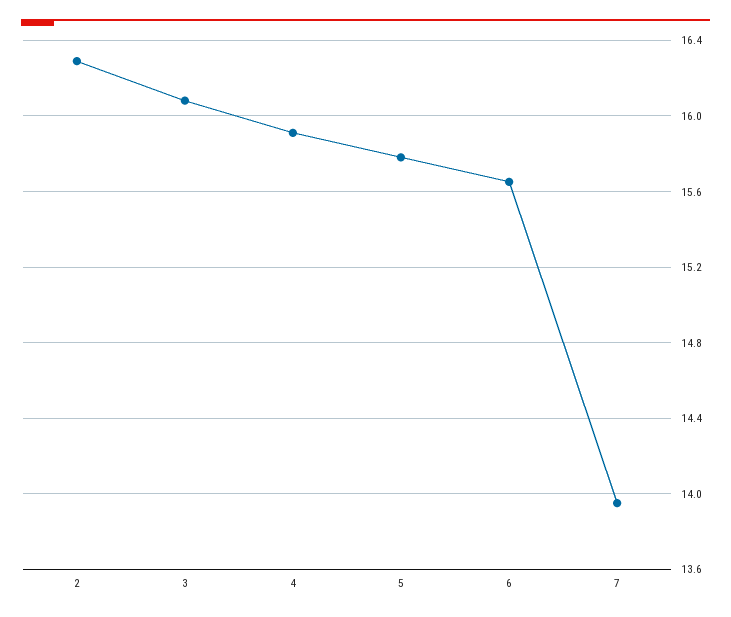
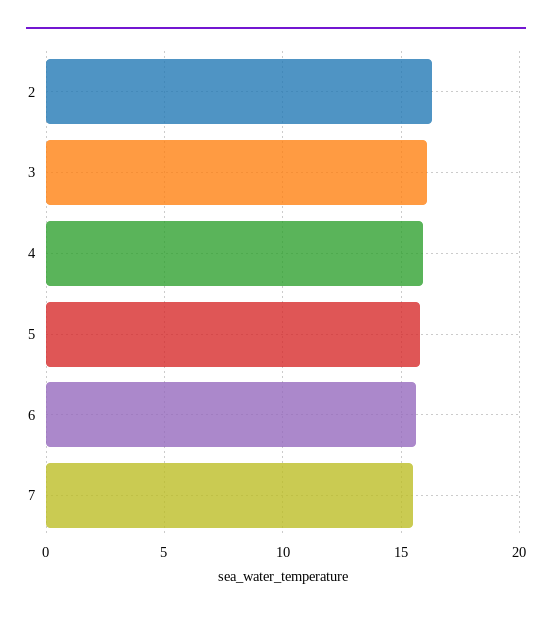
7: 13.95 -> 15.5

